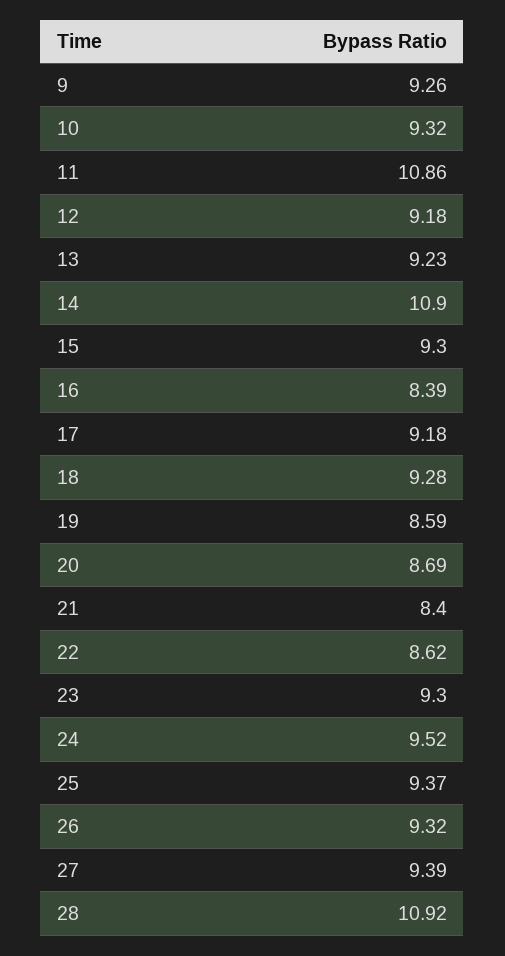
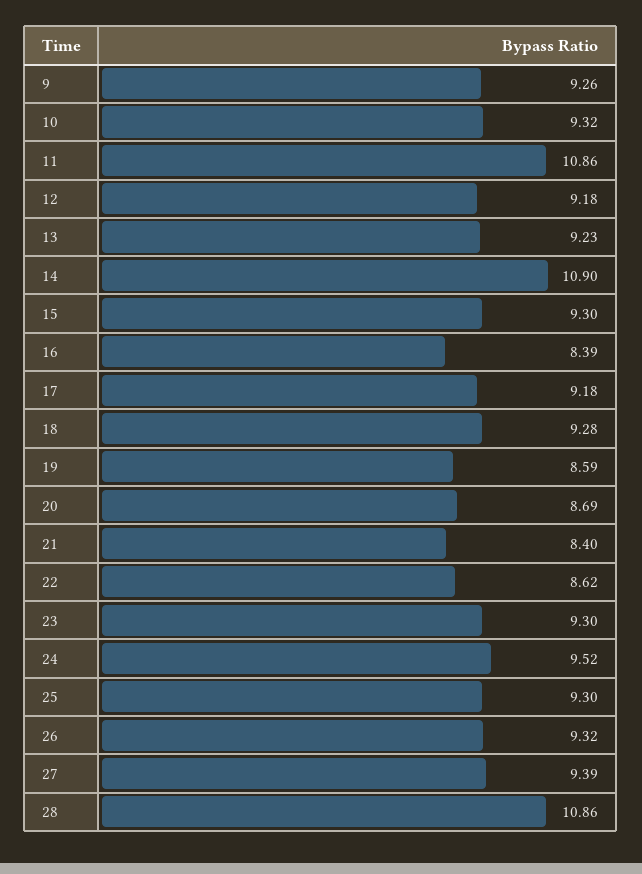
25: 9.37 -> 9.3
28: 10.92 -> 10.86

